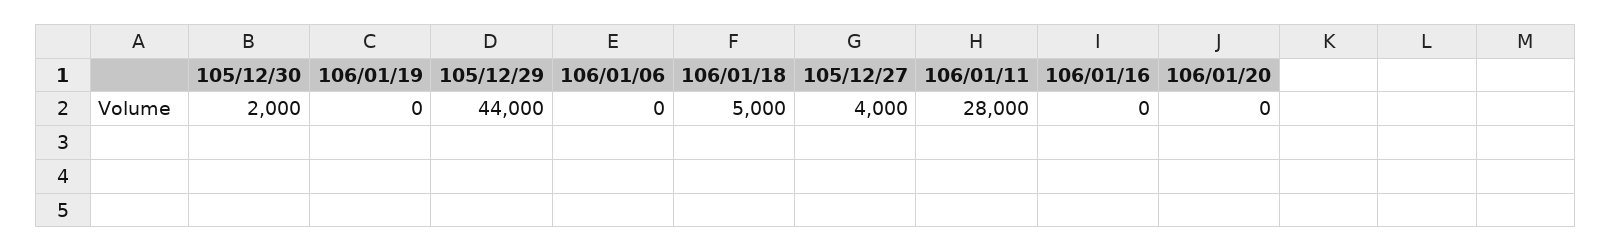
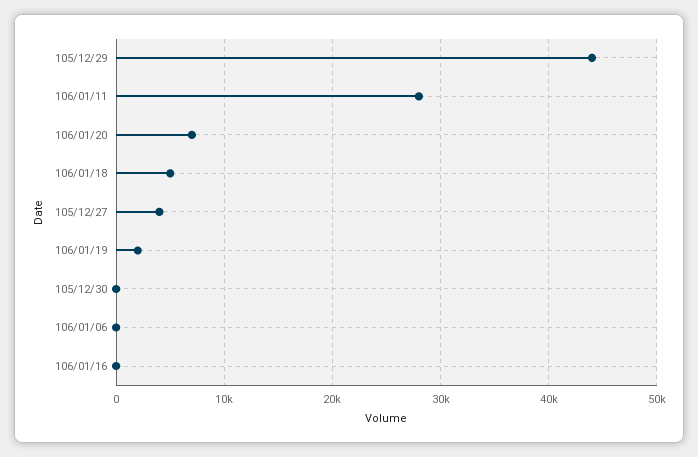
105/12/30: 2000 -> 0
106/01/19: 0 -> 2000
106/01/20: 0 -> 7000

